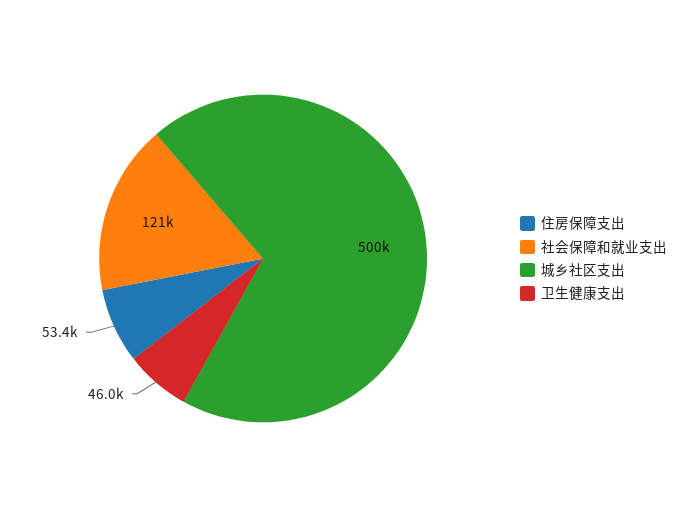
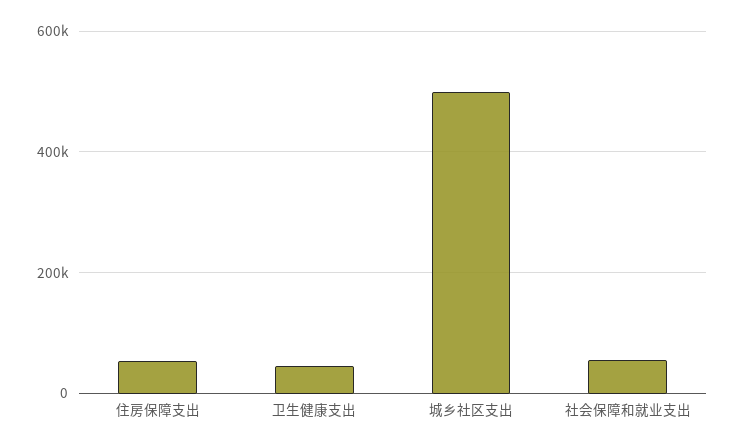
社会保障和就业支出: 121000 -> 60000

